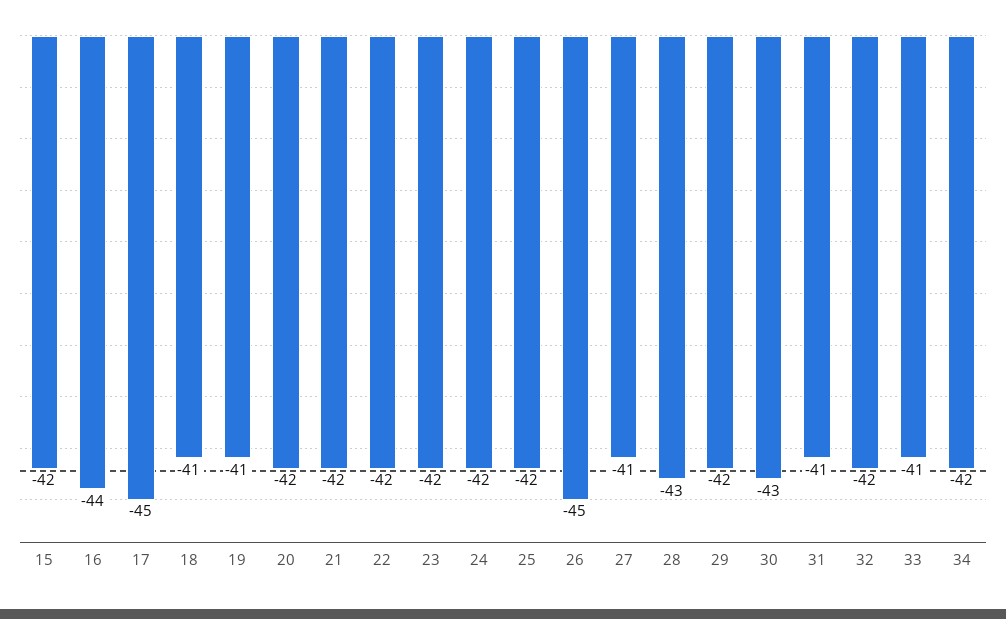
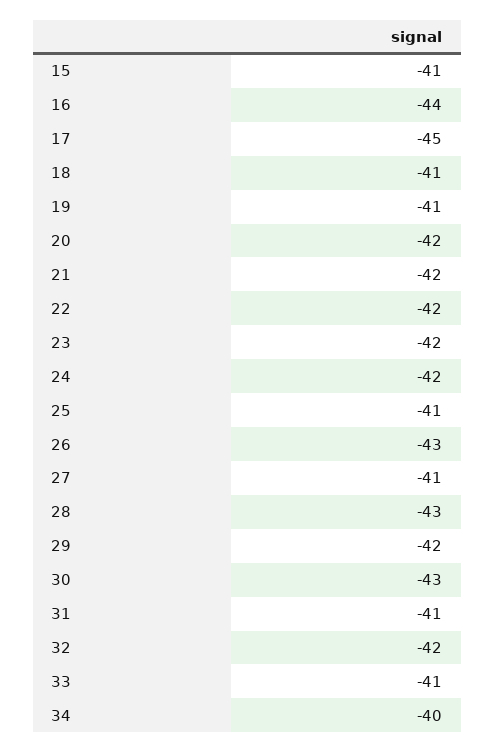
15: -42 -> -41
25: -42 -> -41
26: -45 -> -43
34: -42 -> -40

